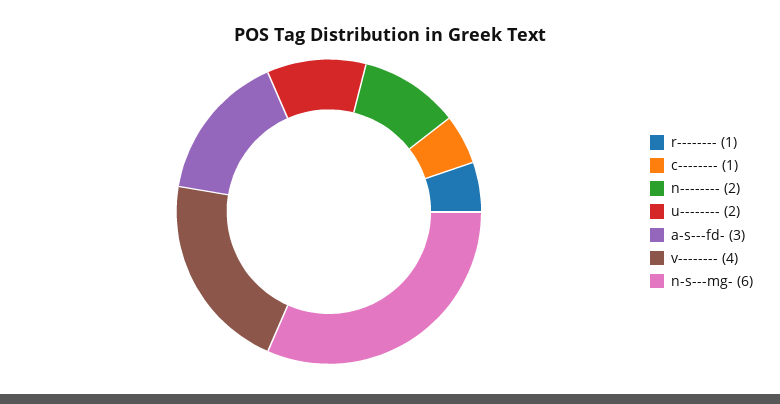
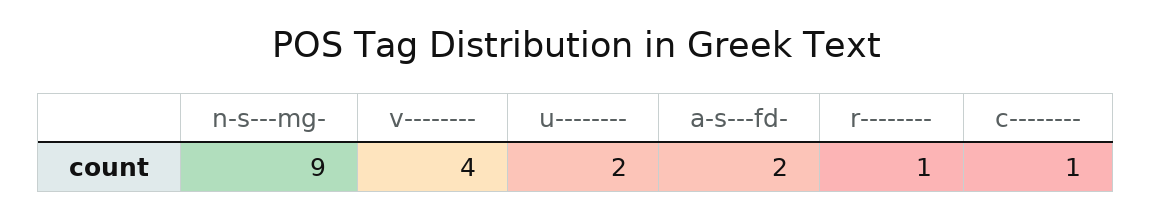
n--------: 2 -> none
a-s---fd-: 3 -> 2
n-s---mg-: 6 -> 9

